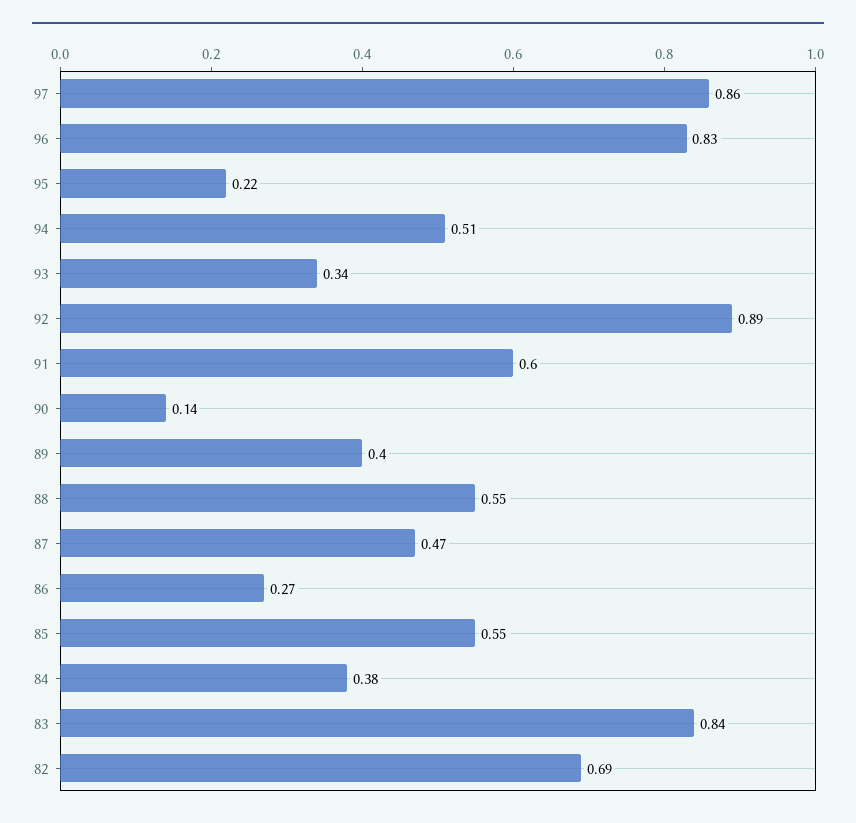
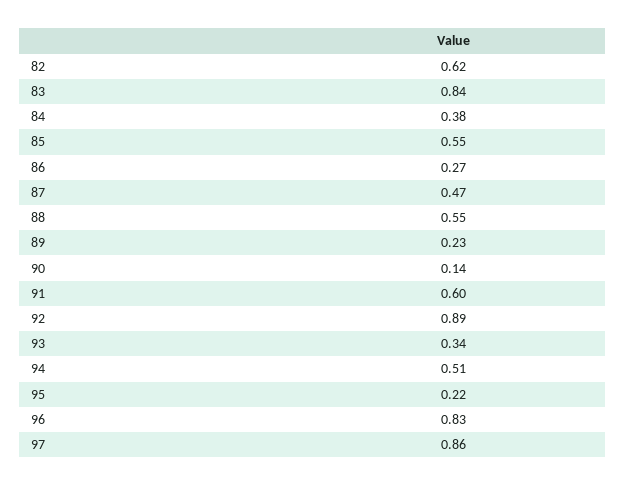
89: 0.4 -> 0.23
82: 0.69 -> 0.62

